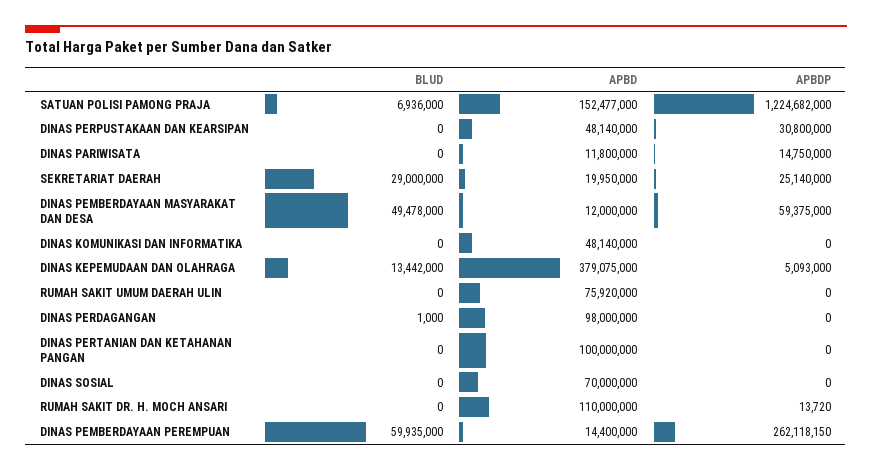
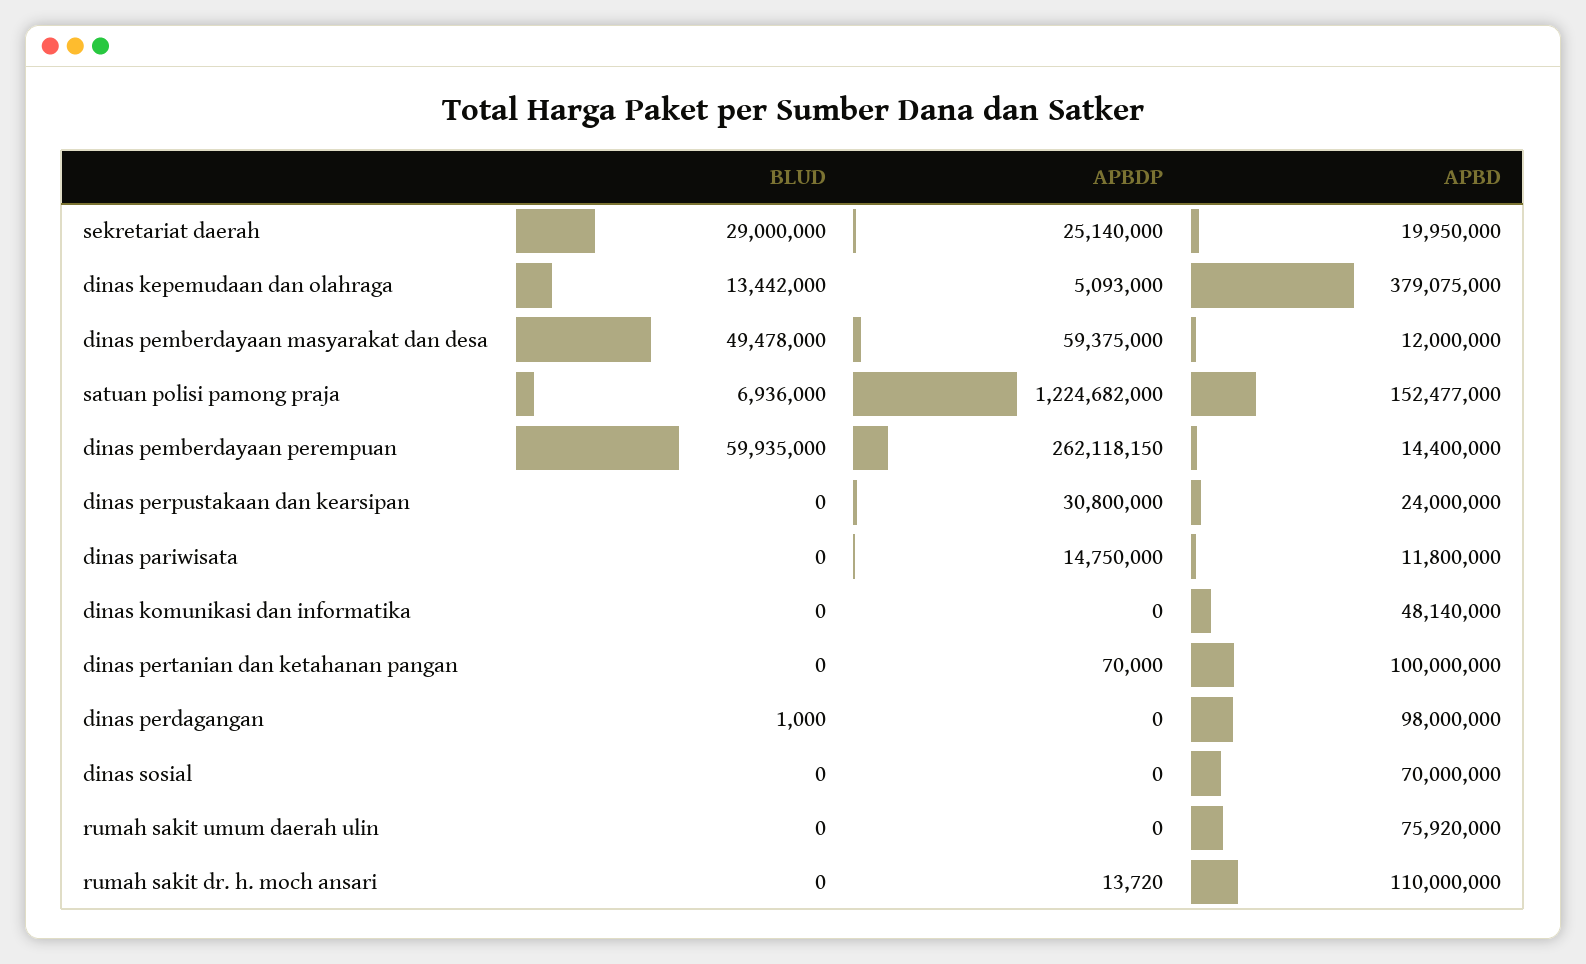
APBD, DINAS PERPUSTAKAAN DAN KEARSIPAN: 48140000 -> 24000000
APBDP, DINAS PERTANIAN DAN KETAHANAN PANGAN: 0 -> 70000

